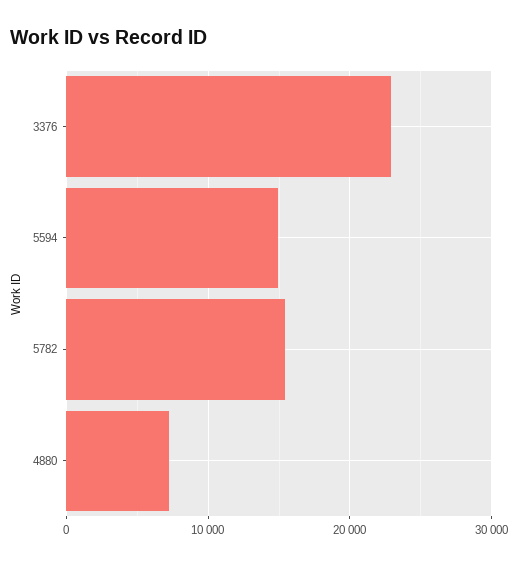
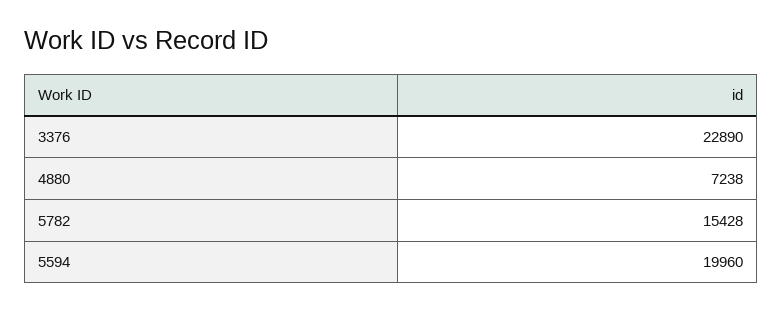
5594: 15000 -> 19960

